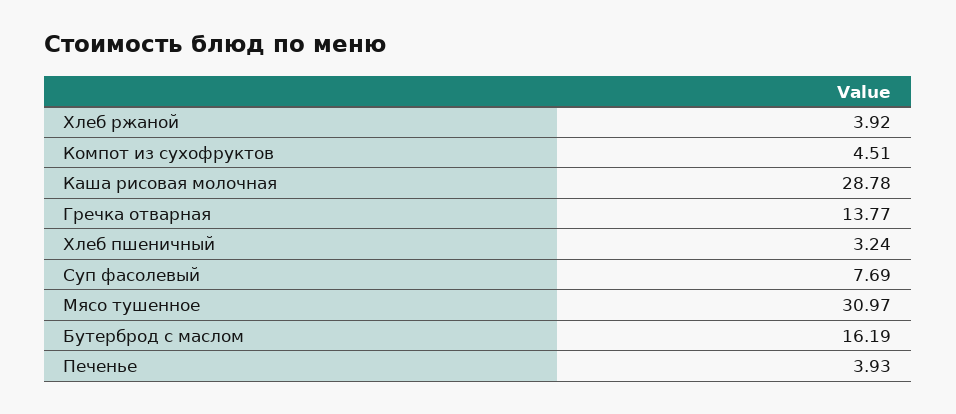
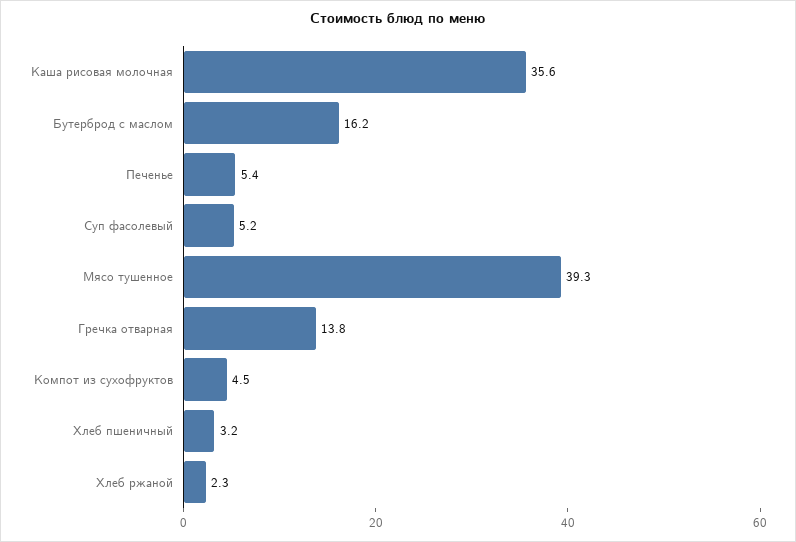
Хлеб ржаной: 3.92 -> 2.3
Каша рисовая молочная: 28.78 -> 35.6
Суп фасолевый: 7.69 -> 5.2
Мясо тушенное: 30.97 -> 39.3
Печенье: 3.93 -> 5.4

